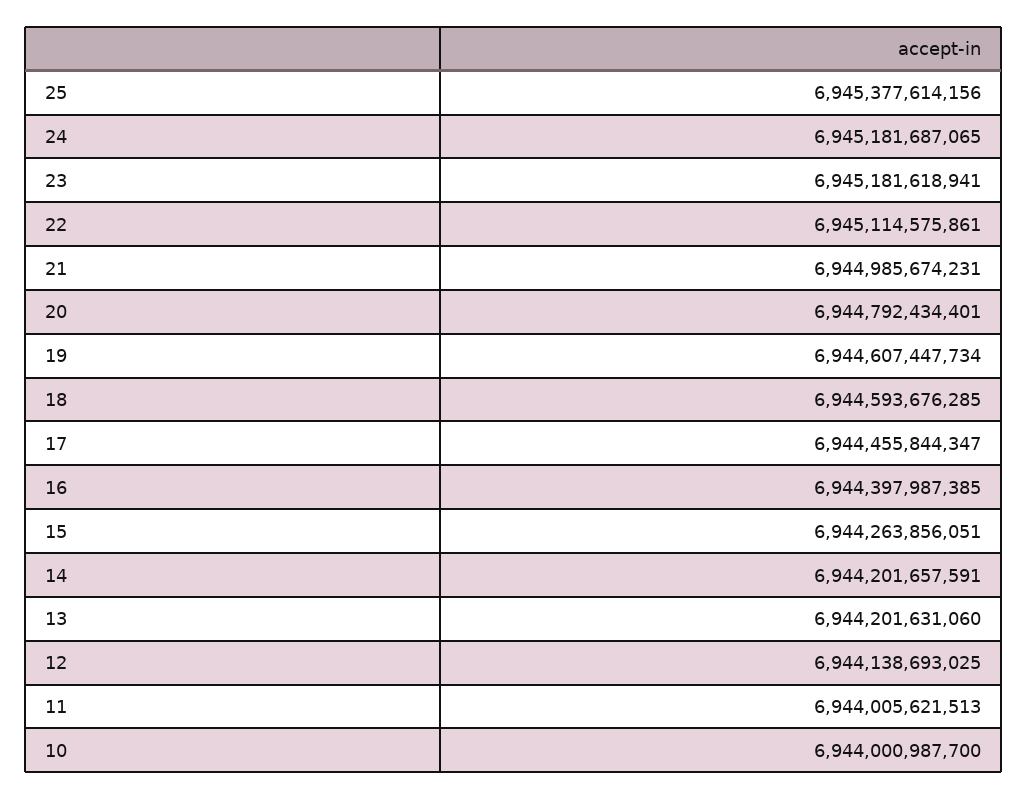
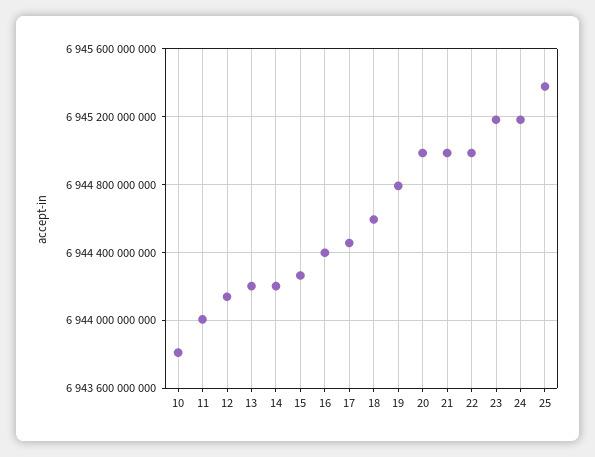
22: 6945114575861 -> 6945000000000
20: 6944792434401 -> 6945000000000
19: 6944607447734 -> 6944800000000
10: 6944000987700 -> 6943800000000

